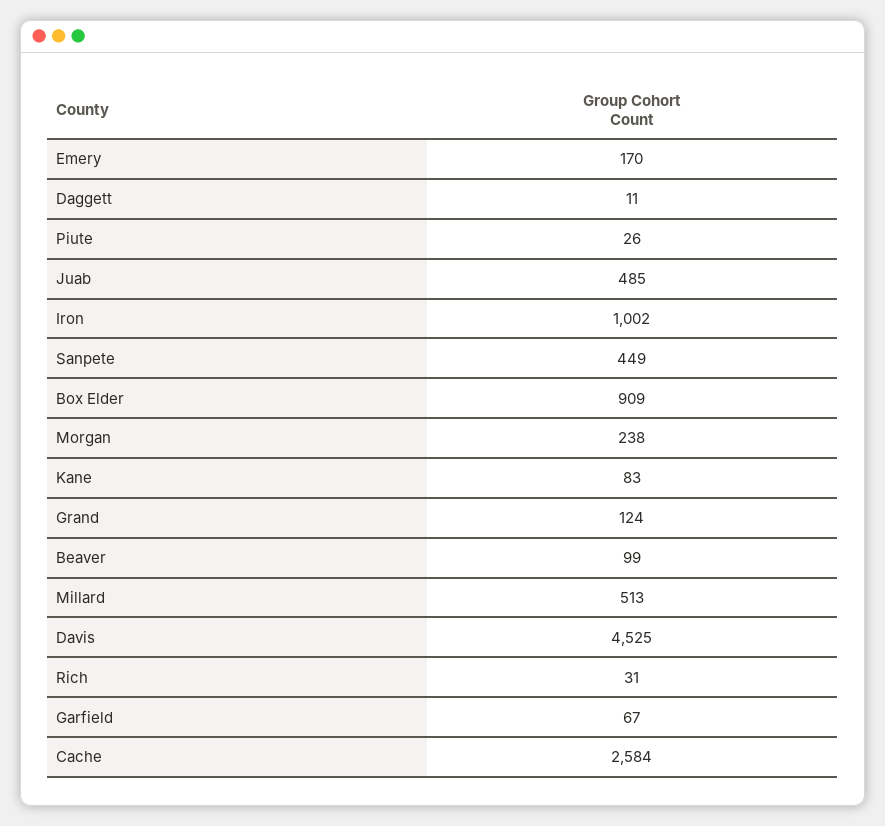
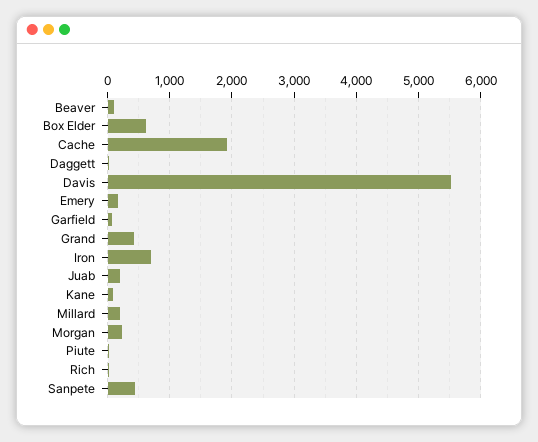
Juab: 485 -> 200
Iron: 1002 -> 700
Box Elder: 909 -> 600
Grand: 124 -> 400
Millard: 513 -> 200
Davis: 4525 -> 5500
Cache: 2584 -> 1900

